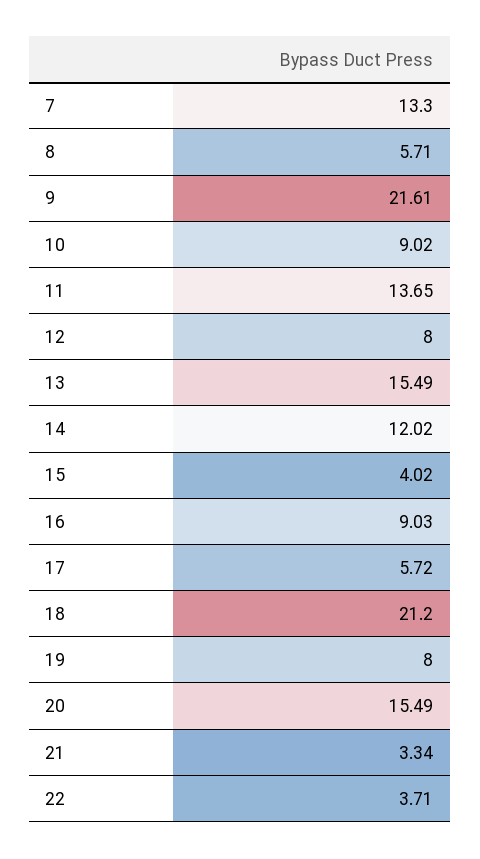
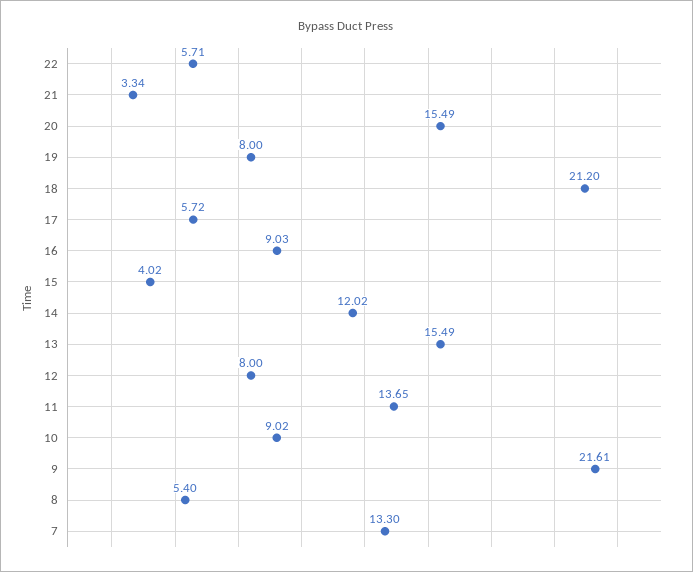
8: 5.71 -> 5.4
22: 3.71 -> 5.71

